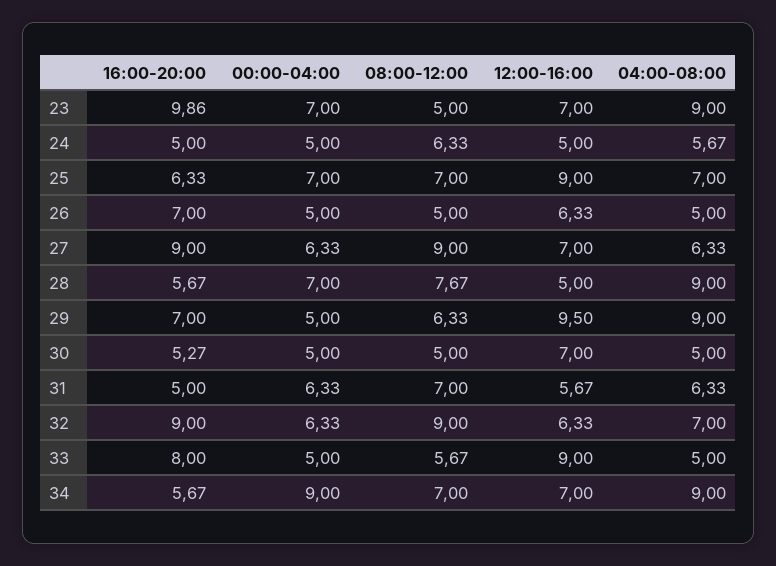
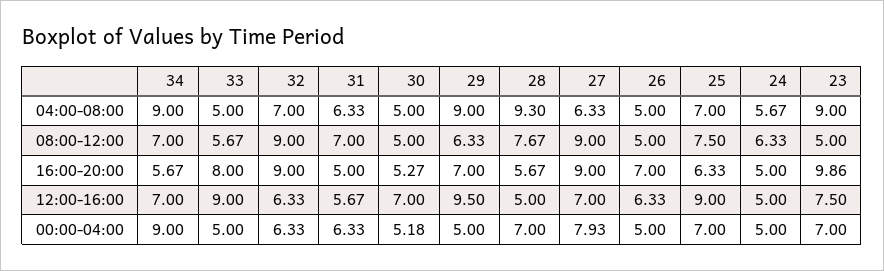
12:00-16:00, 23: 7 -> 7.5
08:00-12:00, 25: 7 -> 7.5
00:00-04:00, 27: 6.33 -> 7.93
04:00-08:00, 28: 9 -> 9.3
00:00-04:00, 30: 5 -> 5.18

